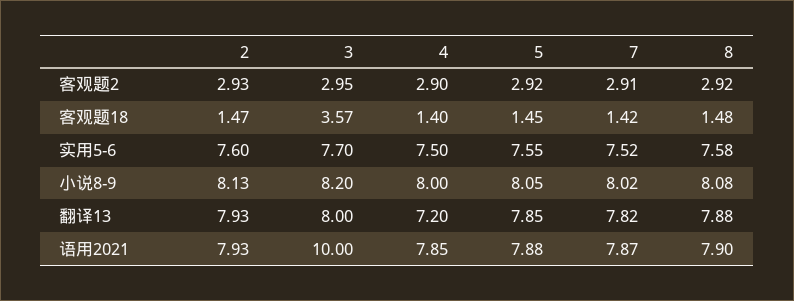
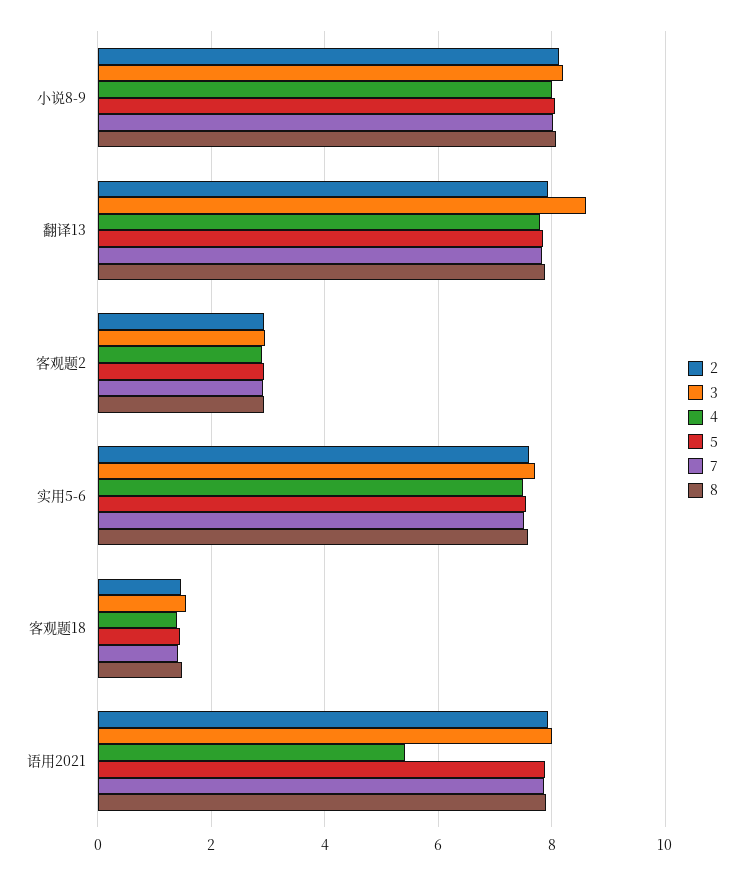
3, 客观题18: 3.57 -> 1.6
3, 翻译13: 8 -> 8.6
4, 翻译13: 7.2 -> 7.8
3, 语用2021: 10 -> 8
4, 语用2021: 7.85 -> 5.4

